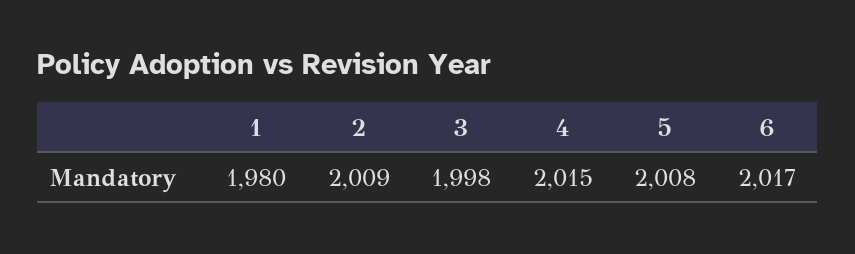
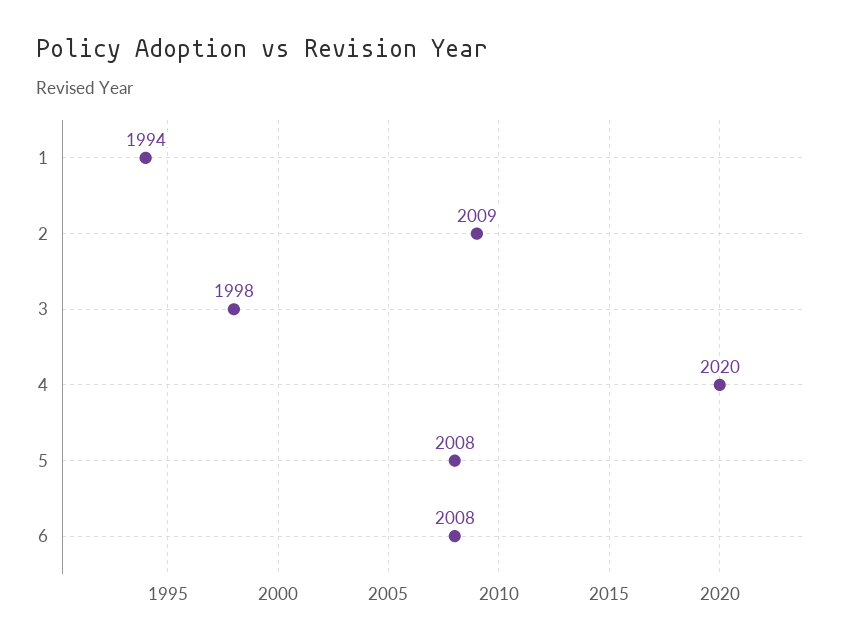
1: 1980 -> 1994
4: 2015 -> 2020
6: 2017 -> 2008

